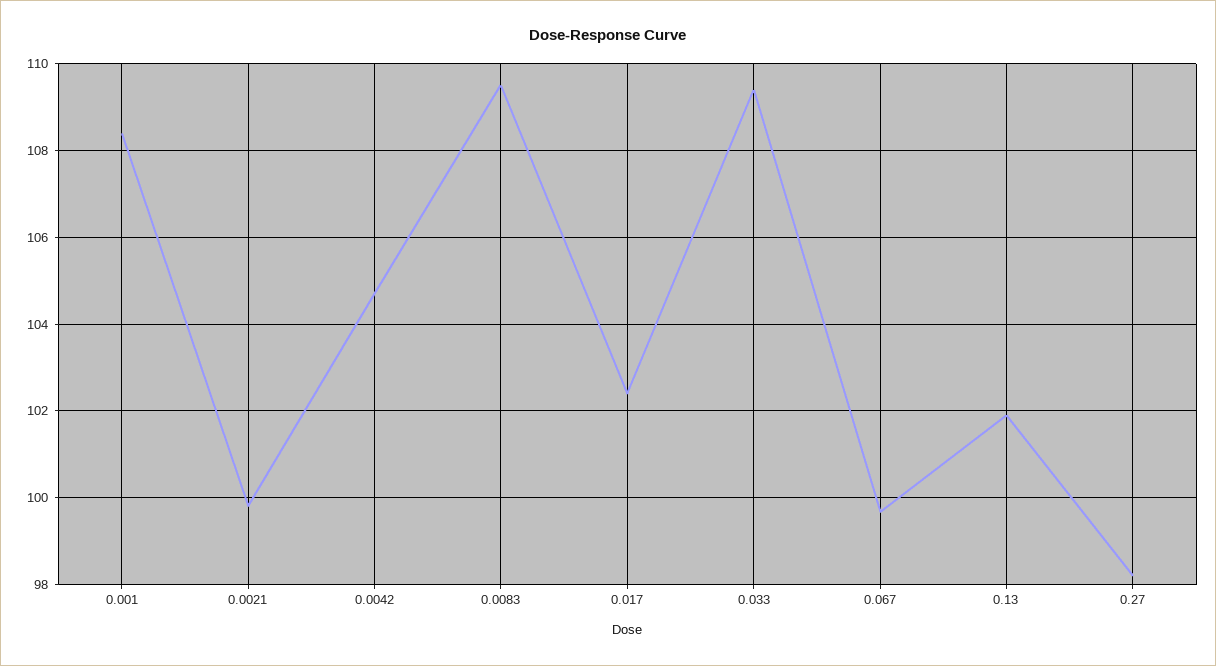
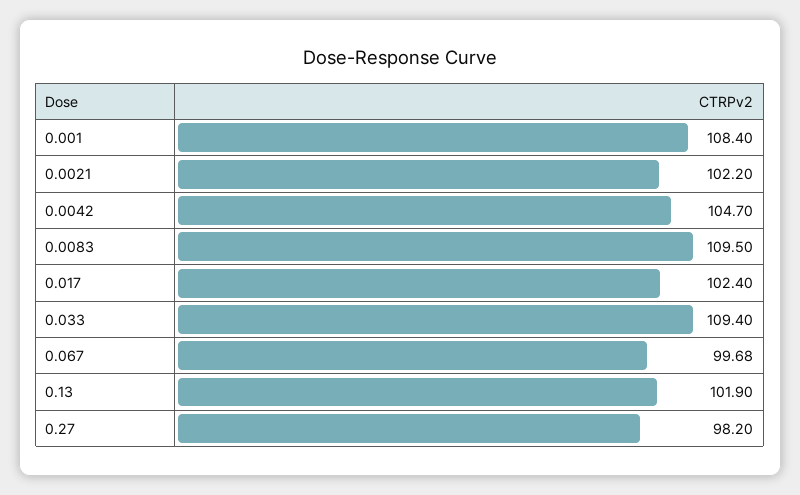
0.0021: 99.8 -> 102.2

